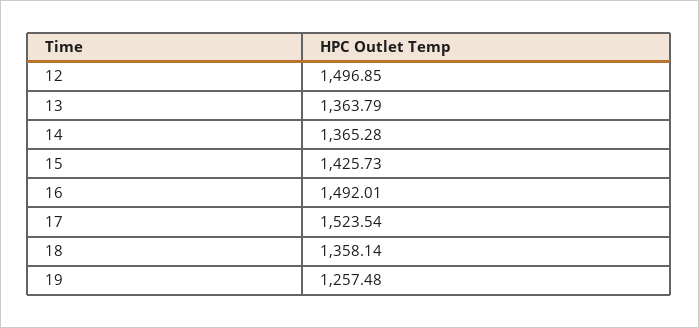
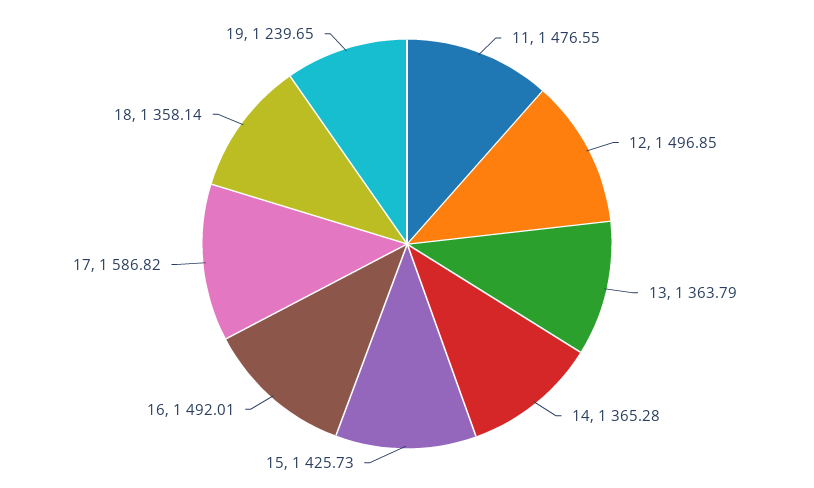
17: 1523.54 -> 1586.82
19: 1257.48 -> 1239.65
11: none -> 1476.55

